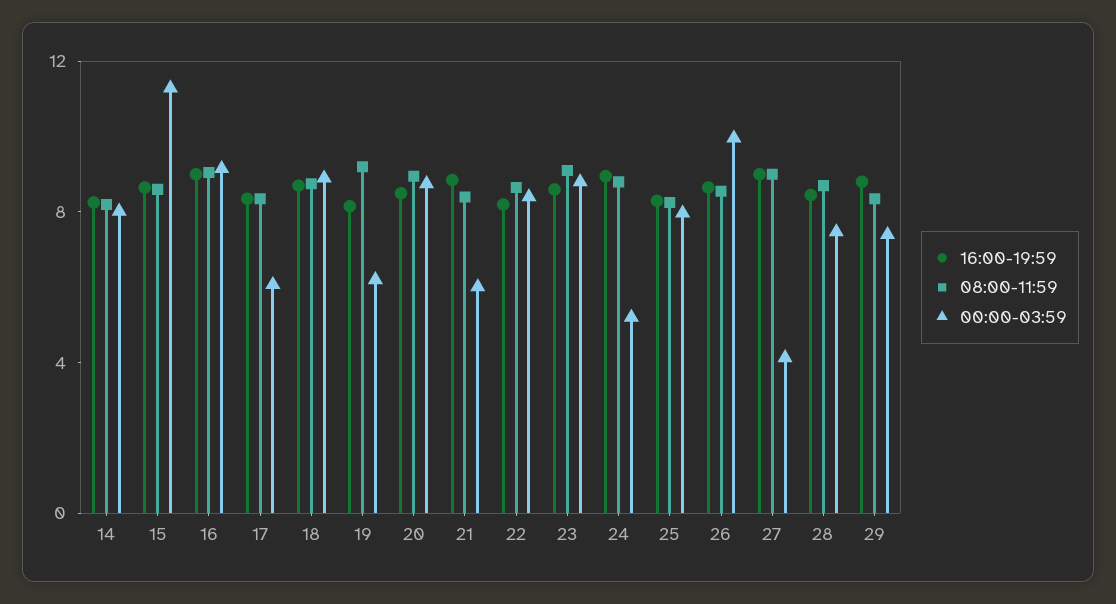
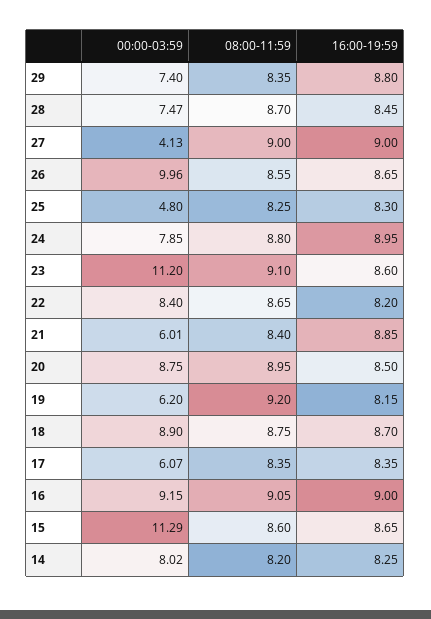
00:00-03:59, 23: 9 -> 11.2
00:00-03:59, 24: 5 -> 7.85
00:00-03:59, 25: 8 -> 4.8

